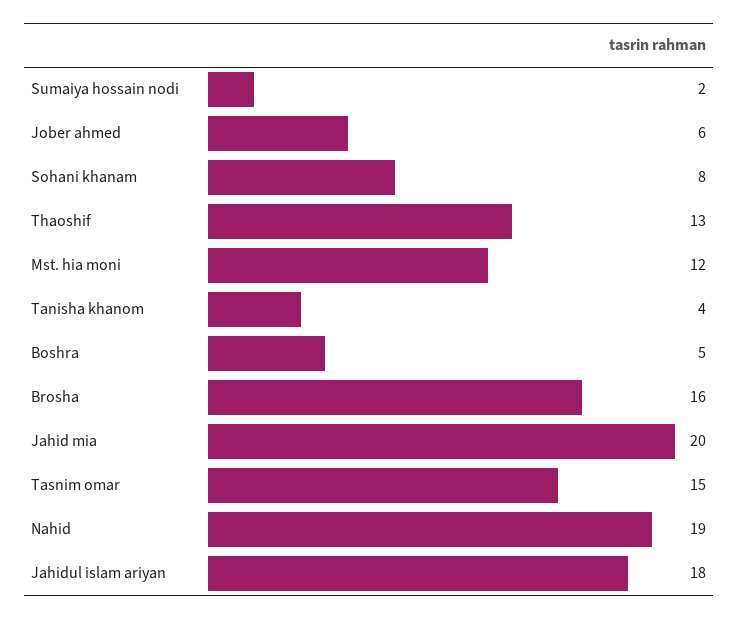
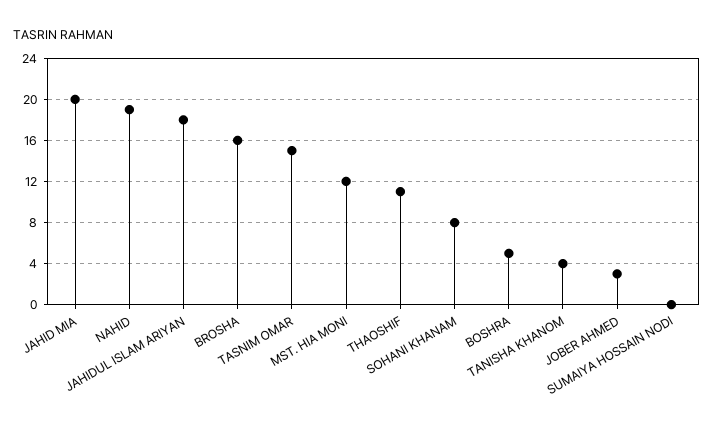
Sumaiya hossain nodi: 2 -> 0
Jober ahmed: 6 -> 3
Thaoshif: 13 -> 11

